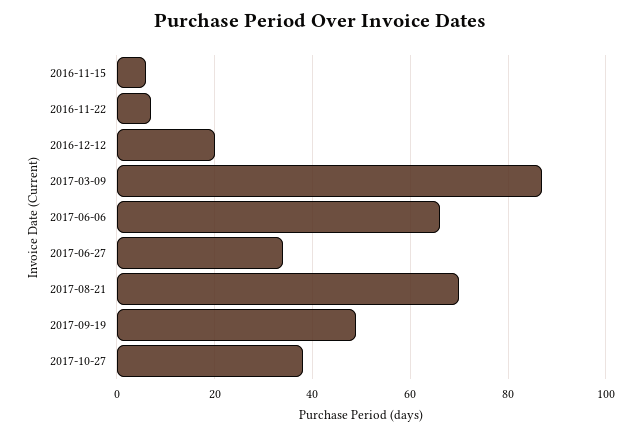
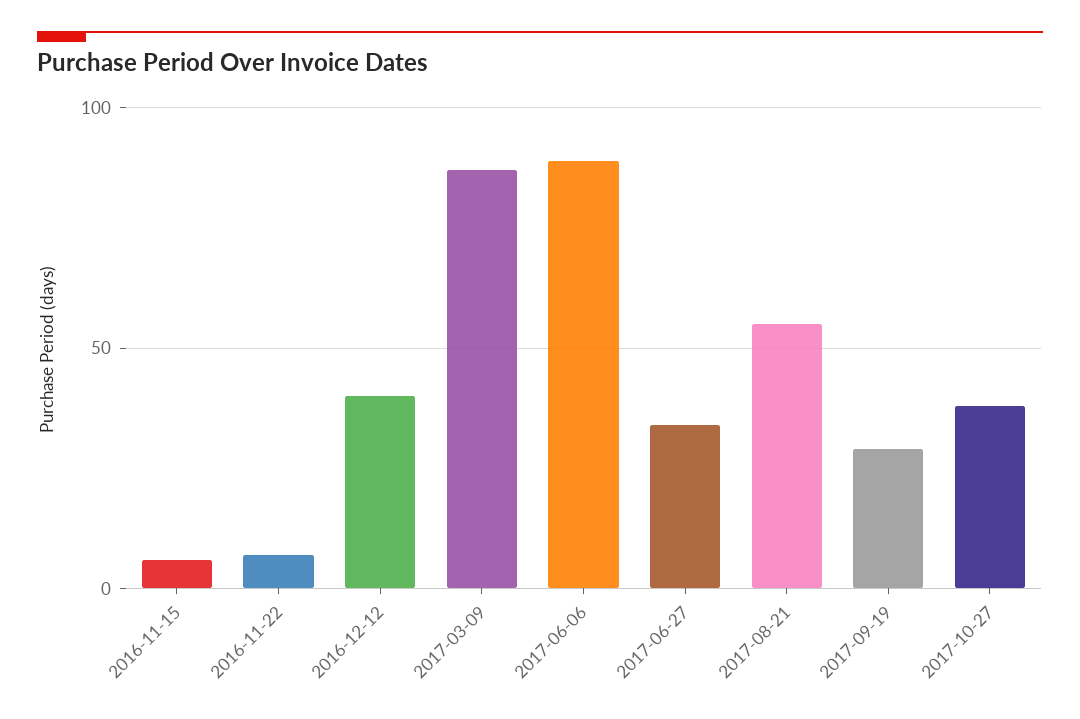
2016-12-12: 20 -> 40
2017-06-06: 65 -> 90
2017-08-21: 70 -> 55
2017-09-19: 50 -> 30

